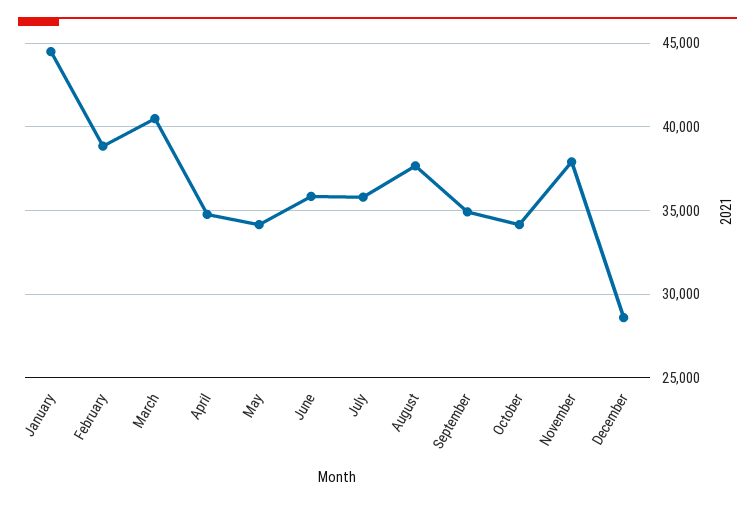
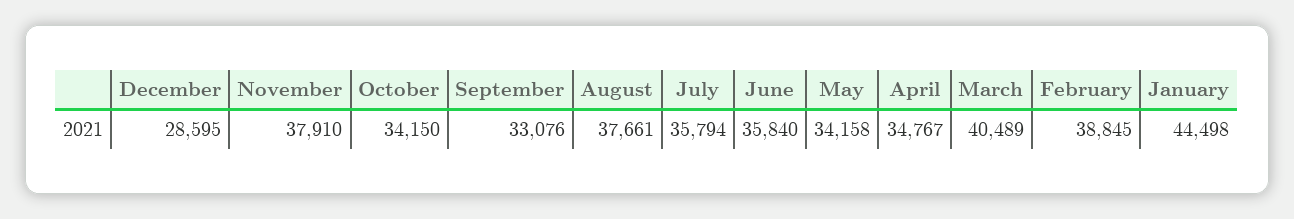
September: 35000 -> 33076

